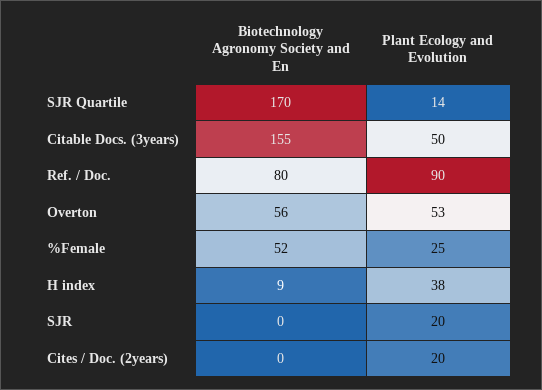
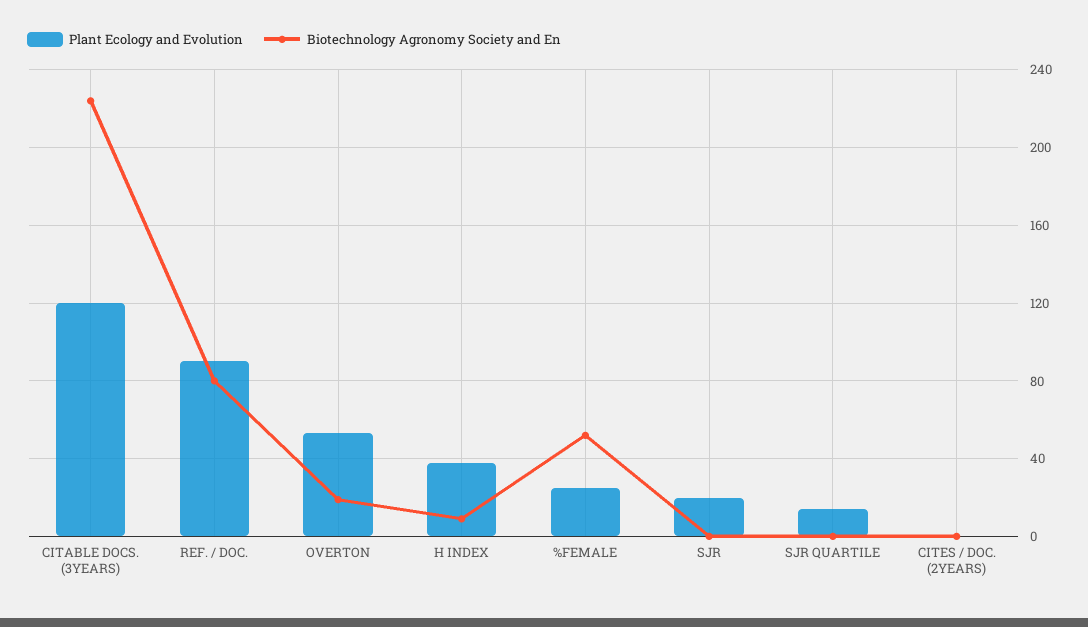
Biotechnology Agronomy Society and En, SJR Quartile: 170 -> 0
Biotechnology Agronomy Society and En, Citable Docs. (3years): 155 -> 225
Plant Ecology and Evolution, Citable Docs. (3years): 50 -> 120
Biotechnology Agronomy Society and En, Overton: 56 -> 20
Plant Ecology and Evolution, Cites / Doc. (2years): 20 -> 0

